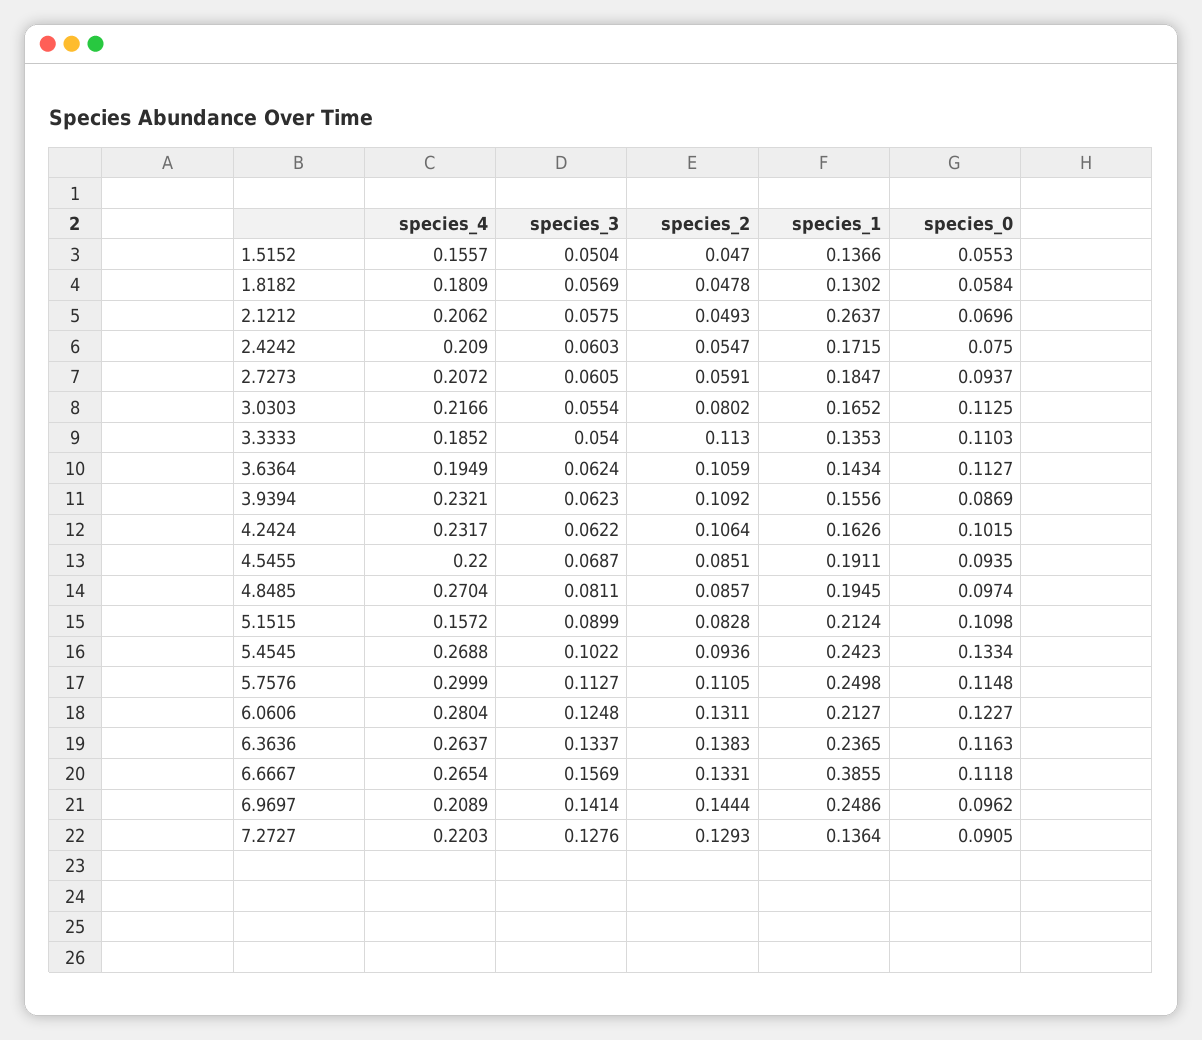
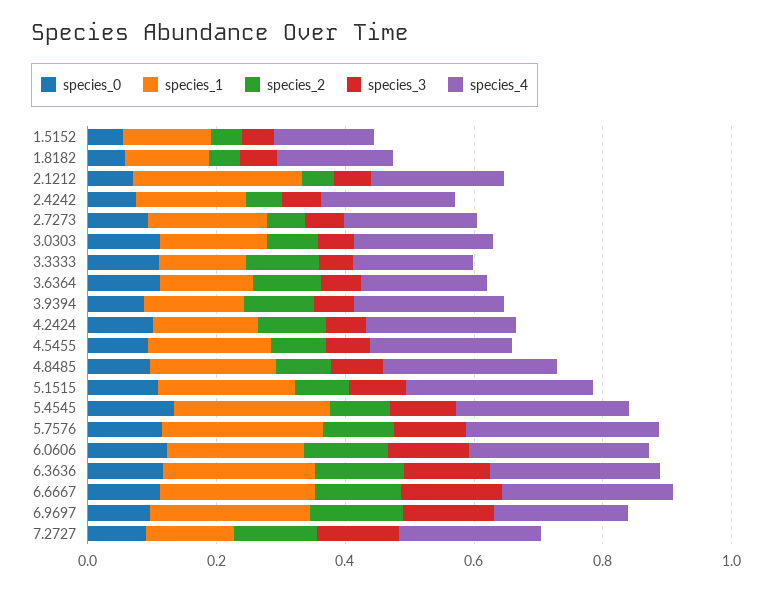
species_4, 5.1515: 0.1572 -> 0.3
species_1, 6.6667: 0.3855 -> 0.25

